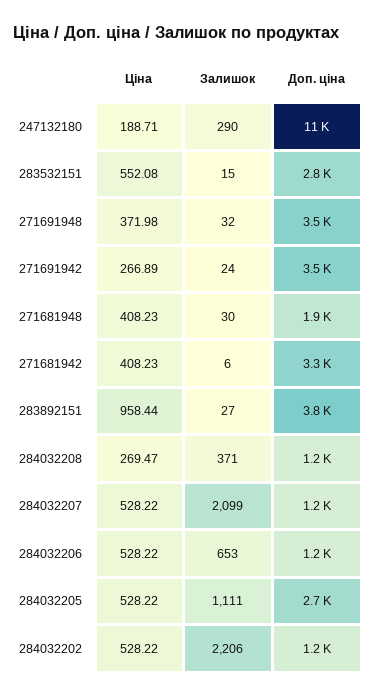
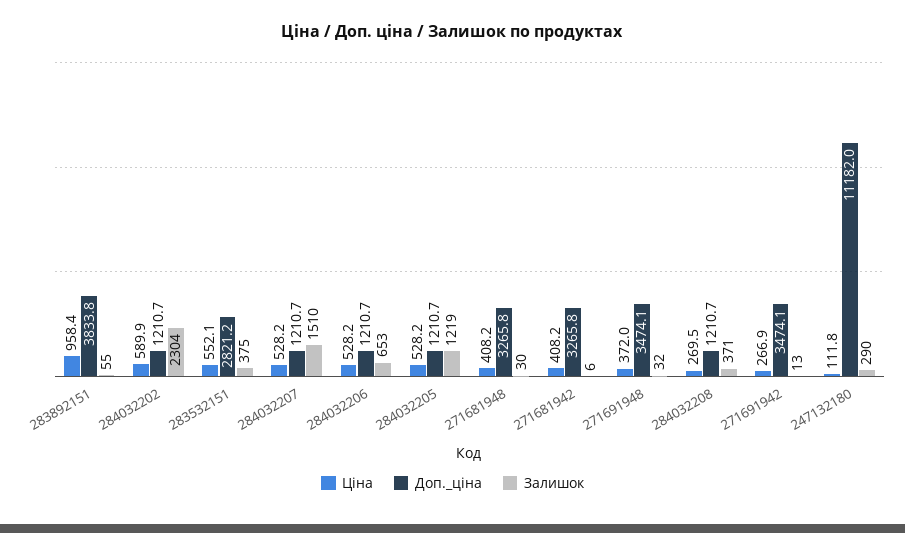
Ціна, 247132180: 188.71 -> 111.8
Залишок, 283532151: 15 -> 375
Залишок, 271691942: 24 -> 13
Доп. ціна, 271681948: 1900 -> 3265.8
Залишок, 283892151: 27 -> 55
Залишок, 284032207: 2099 -> 1510
Залишок, 284032205: 1111 -> 1219
Доп. ціна, 284032205: 2700 -> 1210.7
Ціна, 284032202: 528.22 -> 589.9
Залишок, 284032202: 2206 -> 2304

